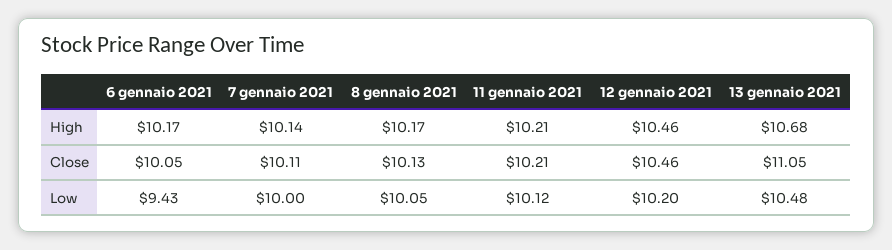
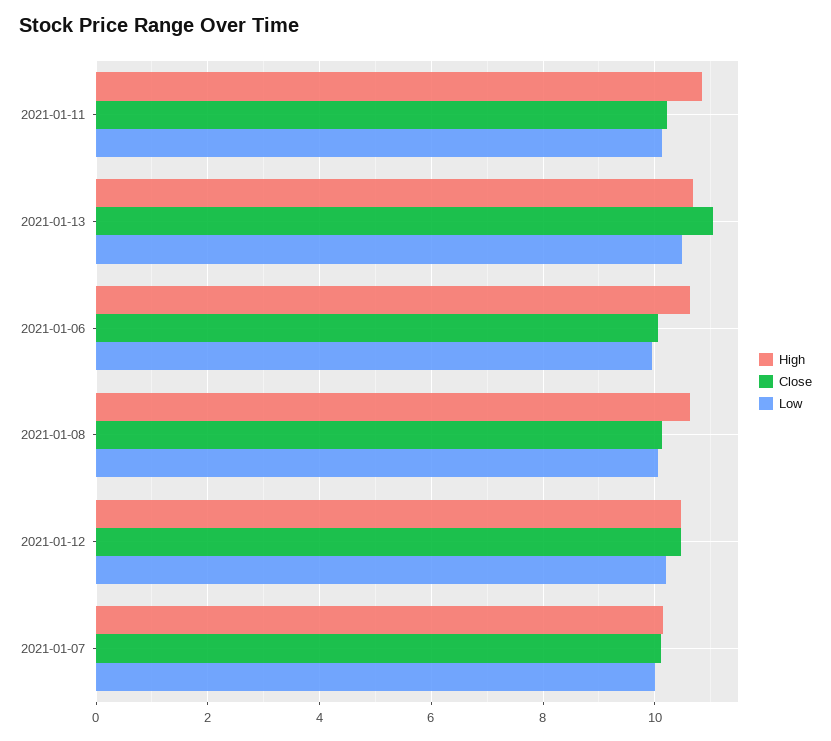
High, 6 gennaio 2021: 10.17 -> 10.6
High, 8 gennaio 2021: 10.17 -> 10.6
High, 11 gennaio 2021: 10.21 -> 10.8
Low, 6 gennaio 2021: 9.43 -> 10

